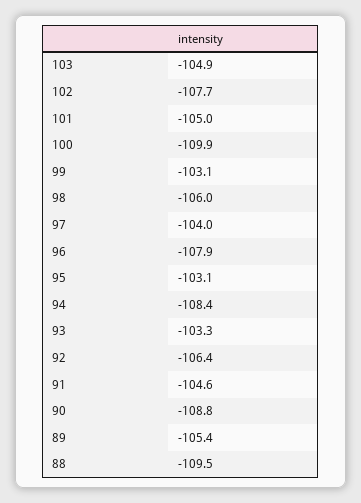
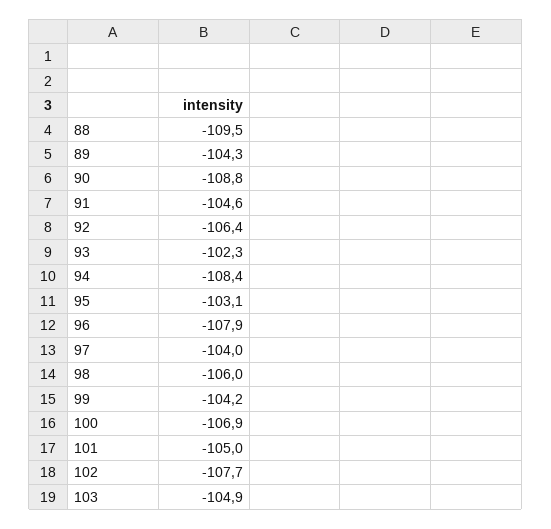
100: -109.9 -> -106.9
99: -103.1 -> -104.2
93: -103.3 -> -102.3
89: -105.4 -> -104.3

